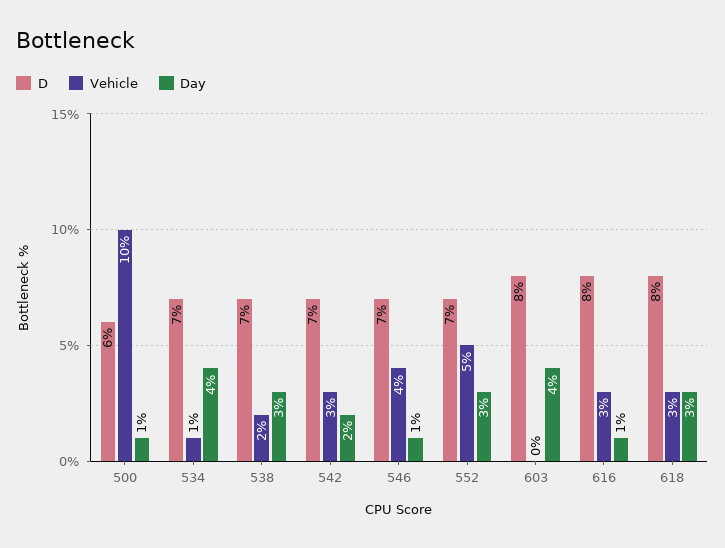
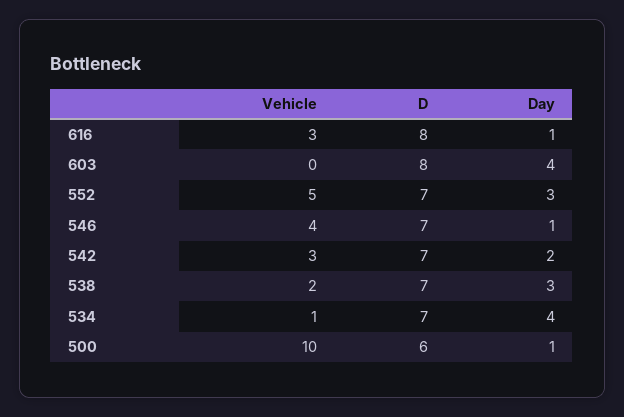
D, 618: 8 -> none
Vehicle, 618: 3 -> none
Day, 618: 3 -> none

